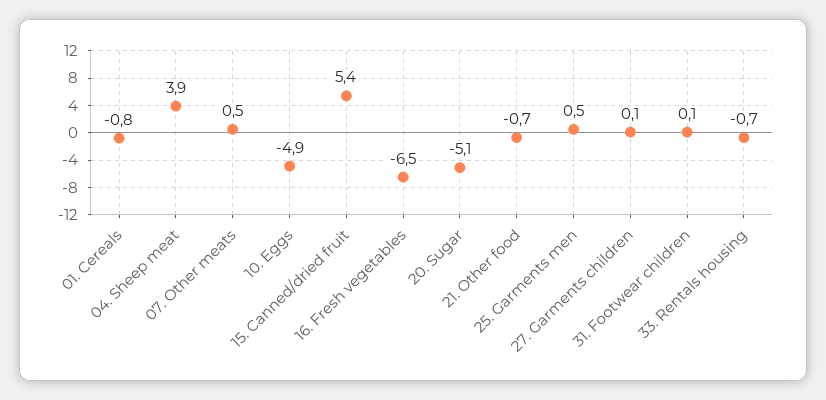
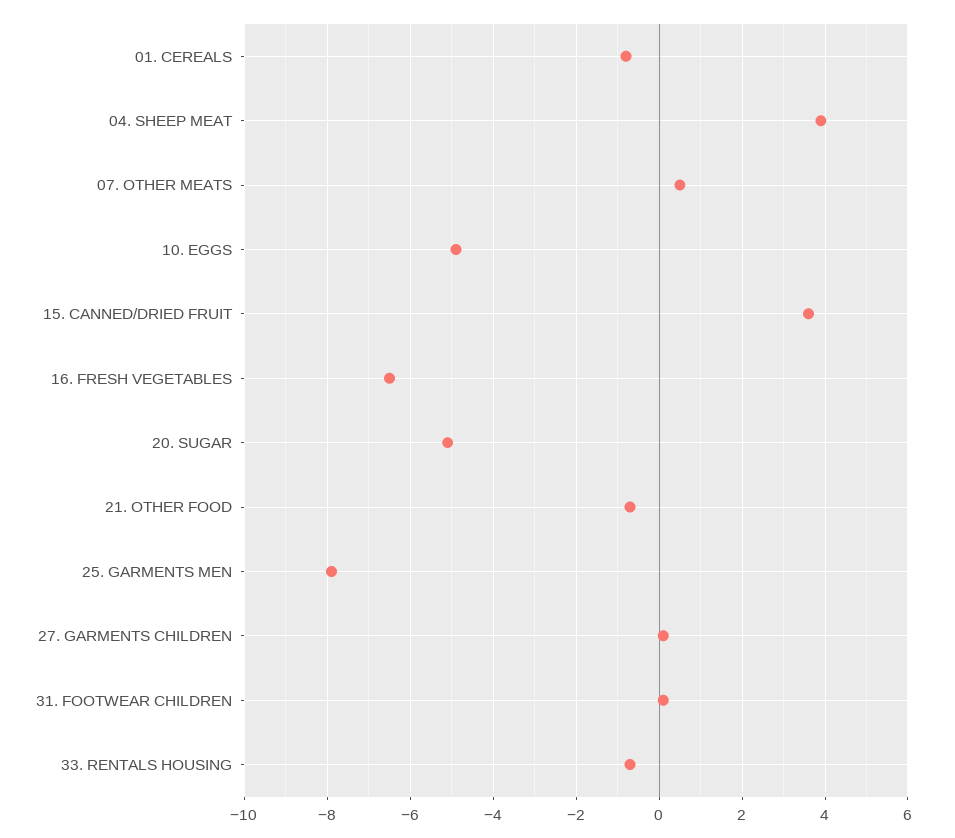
15. Canned/dried fruit: 5.4 -> 3.5
25. Garments men: 0.5 -> -8

